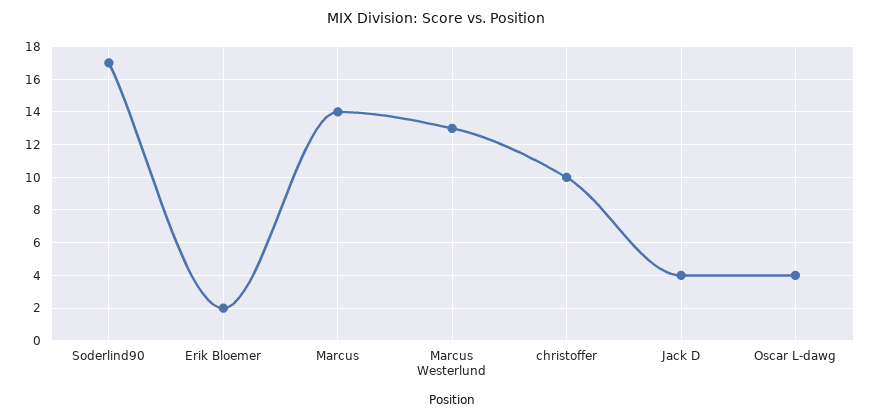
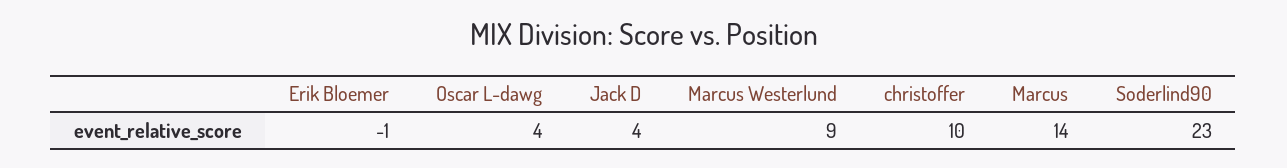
Soderlind90: 17 -> 23
Erik Bloemer: 2 -> -1
Marcus Westerlund: 13 -> 9

